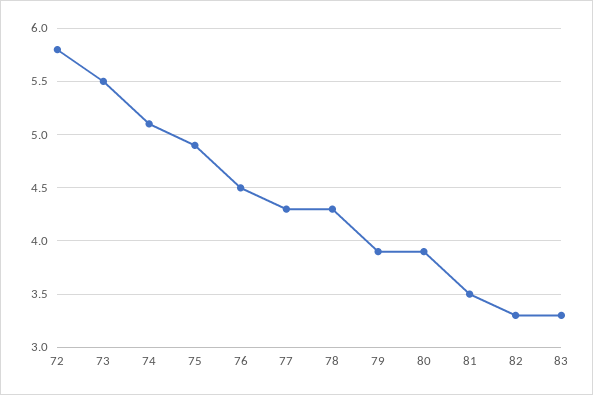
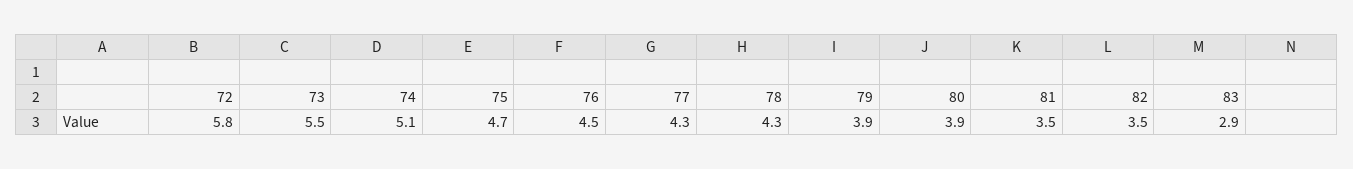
75: 4.9 -> 4.7
82: 3.3 -> 3.5
83: 3.3 -> 2.9

